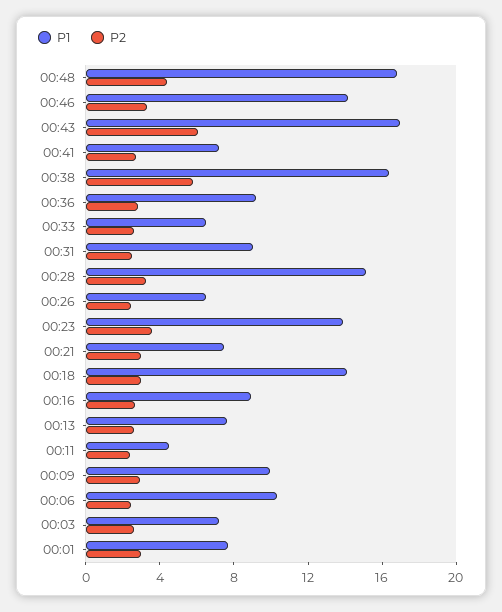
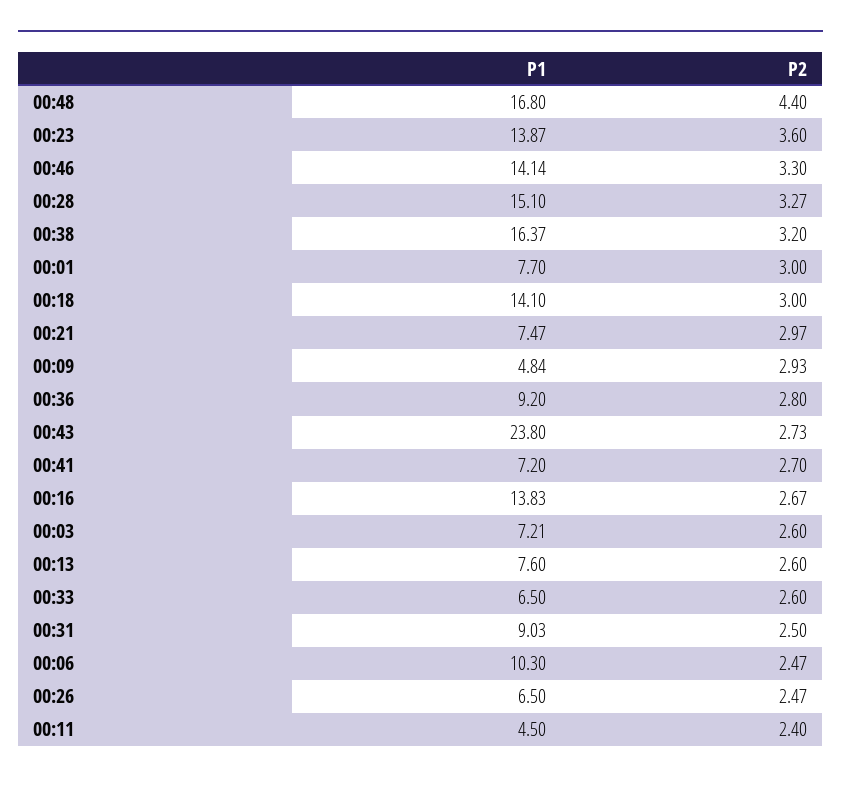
P1, 00:43: 17 -> 23.8
P2, 00:43: 6 -> 2.73
P2, 00:38: 6 -> 3.2
P1, 00:16: 9 -> 13.83
P1, 00:09: 10 -> 4.84

